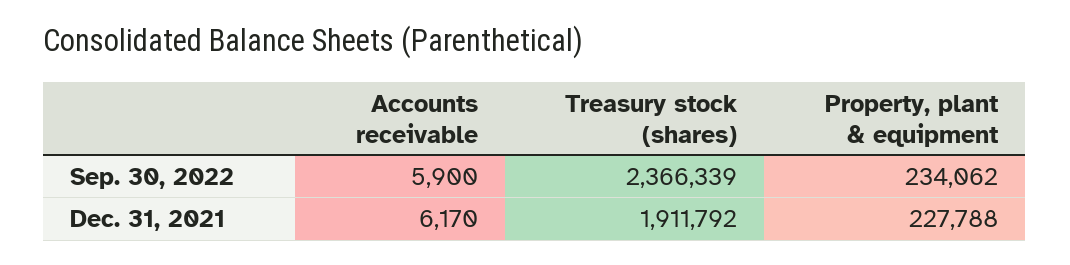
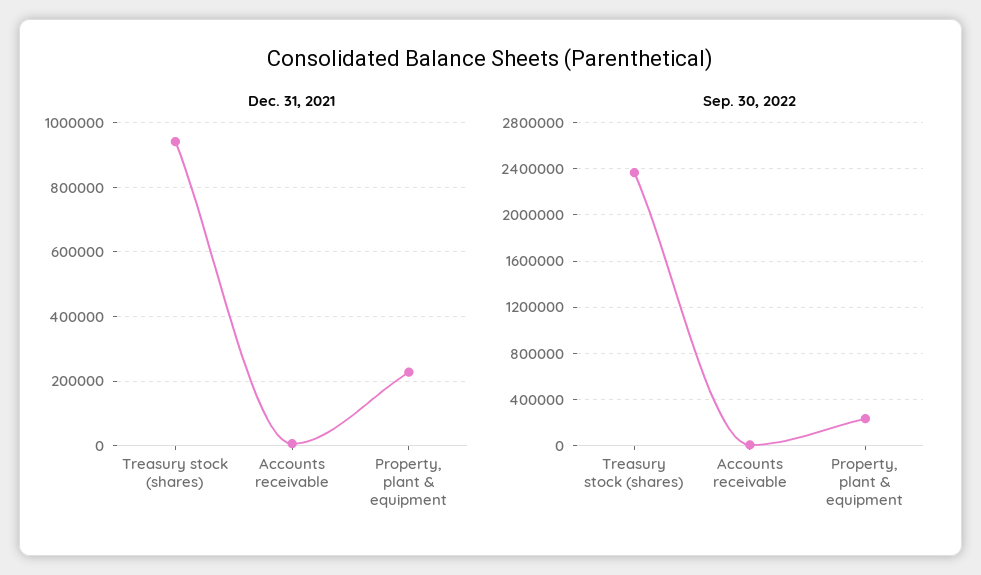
Dec. 31, 2021, Treasury stock (shares): 1911792 -> 940000

